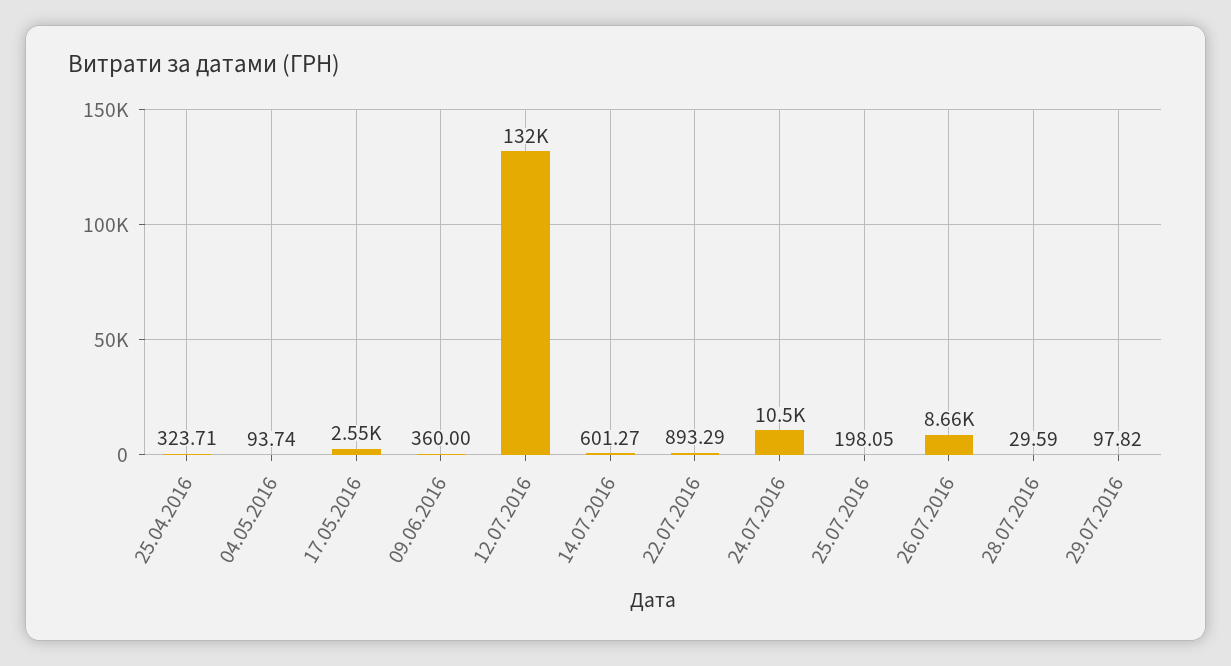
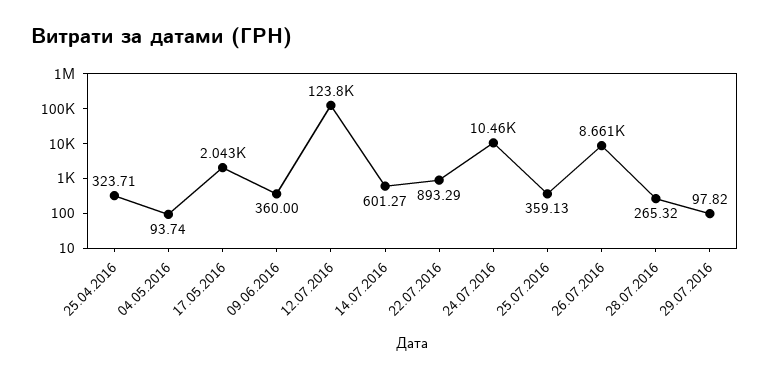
17.05.2016: 2550 -> 2043
12.07.2016: 132000 -> 123800
25.07.2016: 198.05 -> 359.13
28.07.2016: 29.59 -> 265.32

